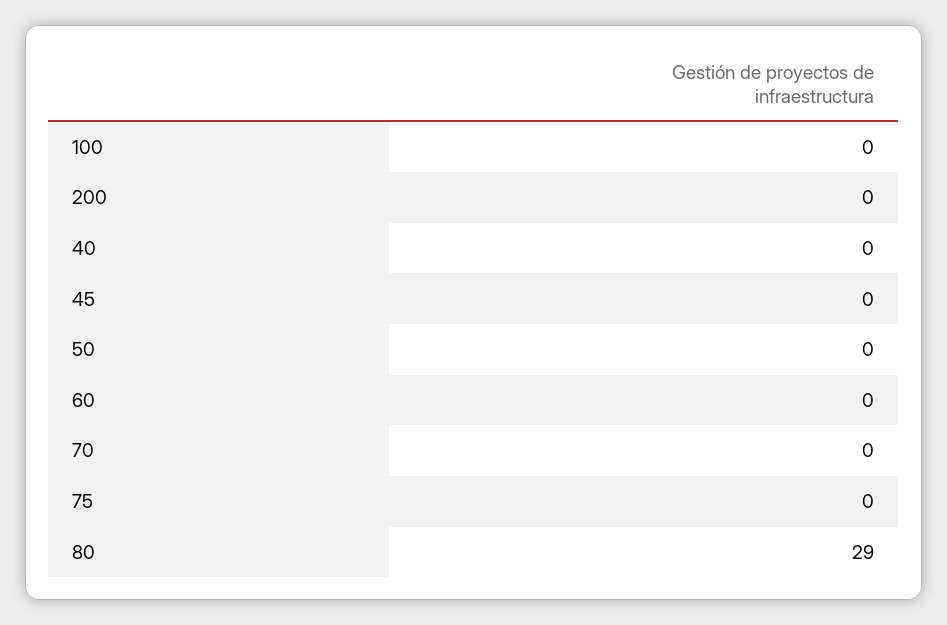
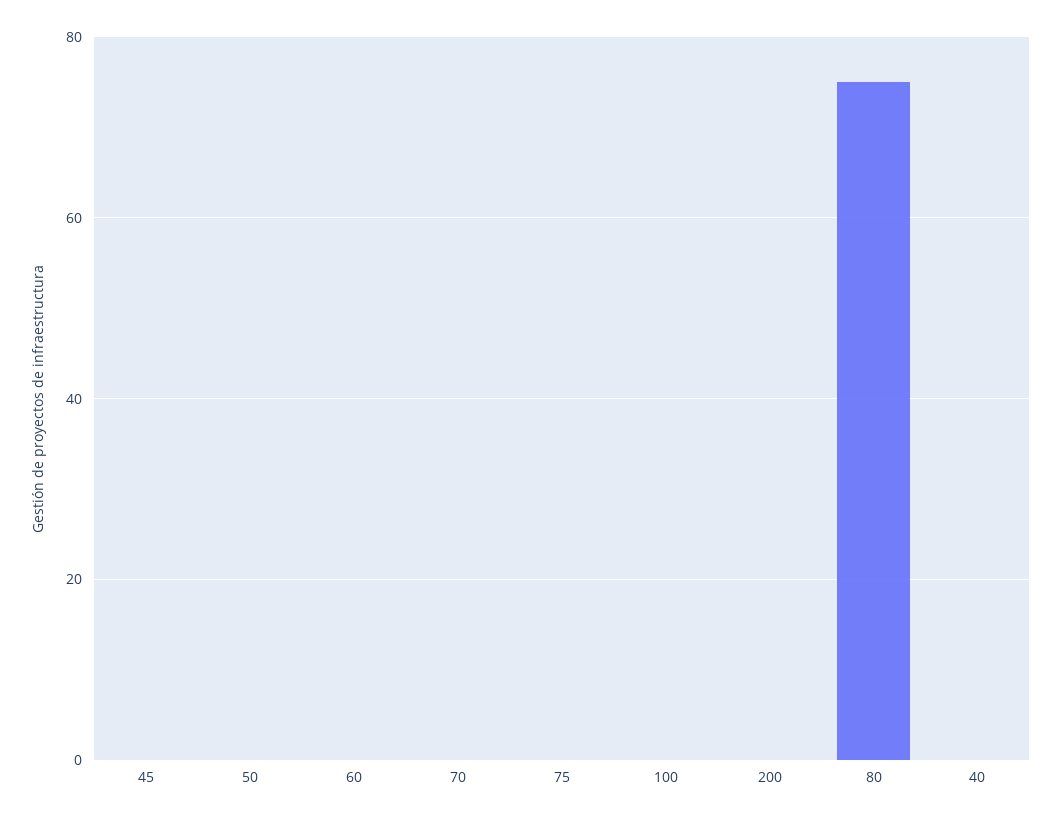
80: 29 -> 75

